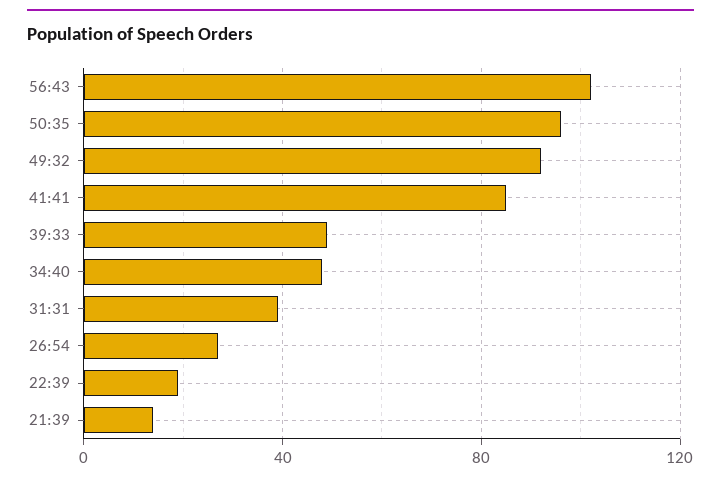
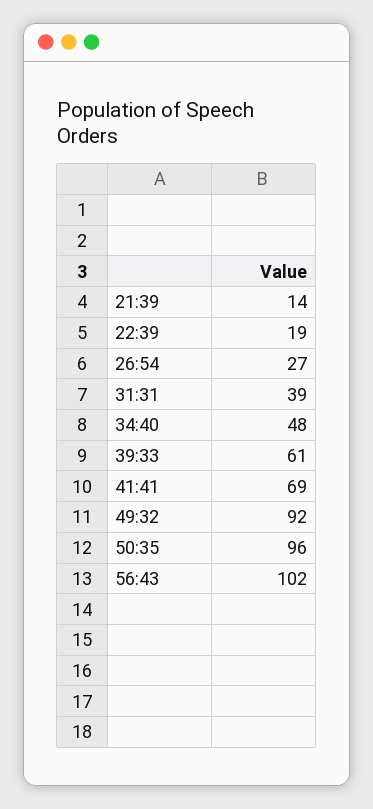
41:41: 85 -> 69
39:33: 50 -> 61

